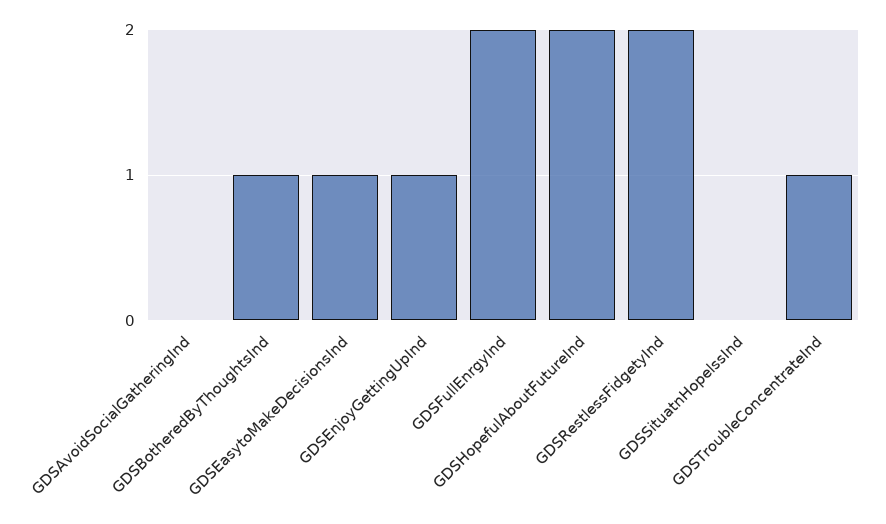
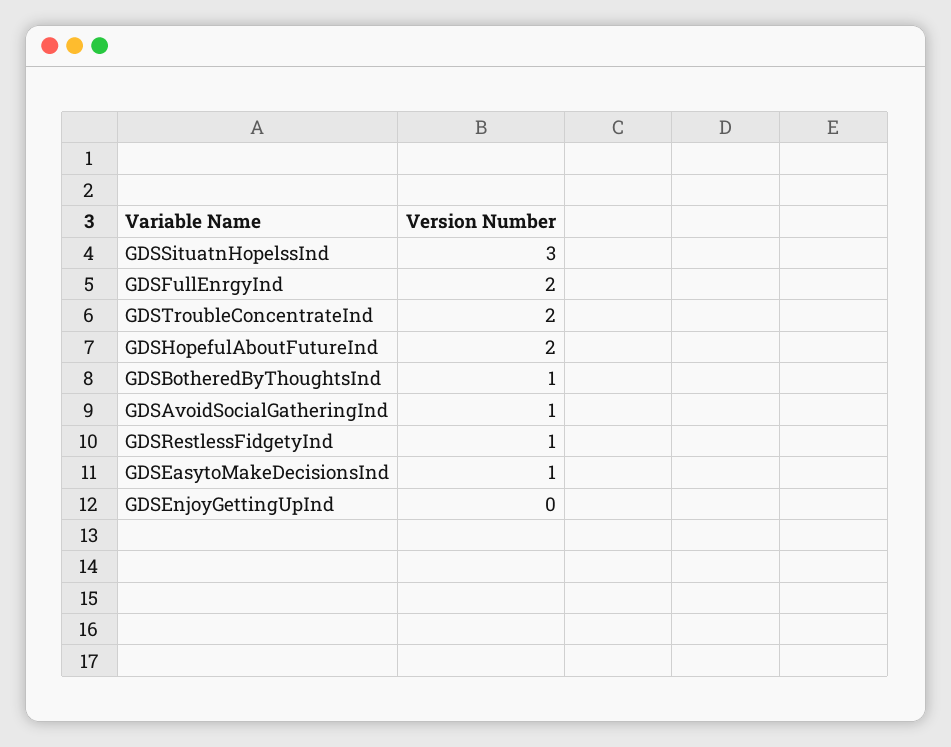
GDSAvoidSocialGatheringInd: 0 -> 1
GDSEnjoyGettingUpInd: 1 -> 0
GDSRestlessFidgetyInd: 2 -> 1
GDSSituatnHopelssInd: 0 -> 3
GDSTroubleConcentrateInd: 1 -> 2

